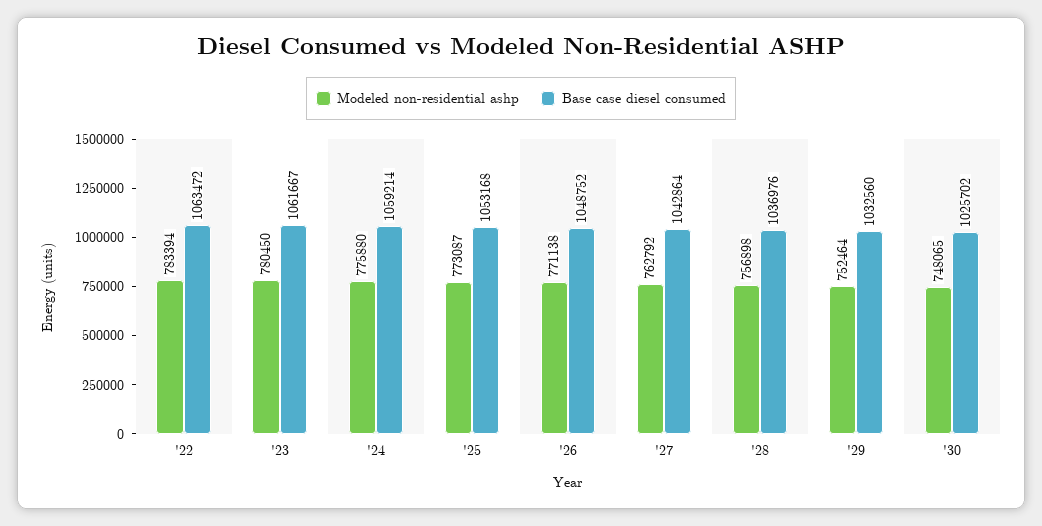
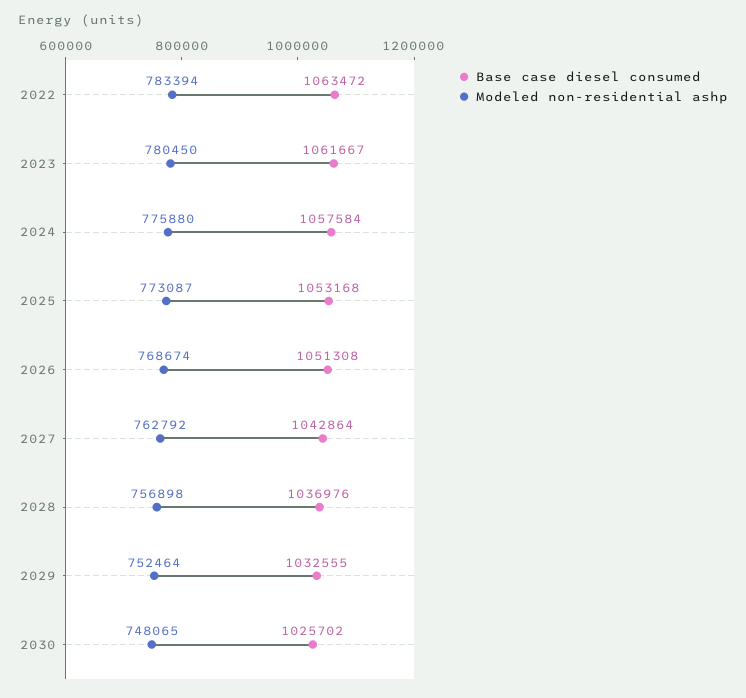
Base case diesel consumed, '24: 1059214 -> 1057584
Modeled non-residential ashp, '26: 771138 -> 768674
Base case diesel consumed, '26: 1048752 -> 1051308
Base case diesel consumed, '29: 1032560 -> 1032555

